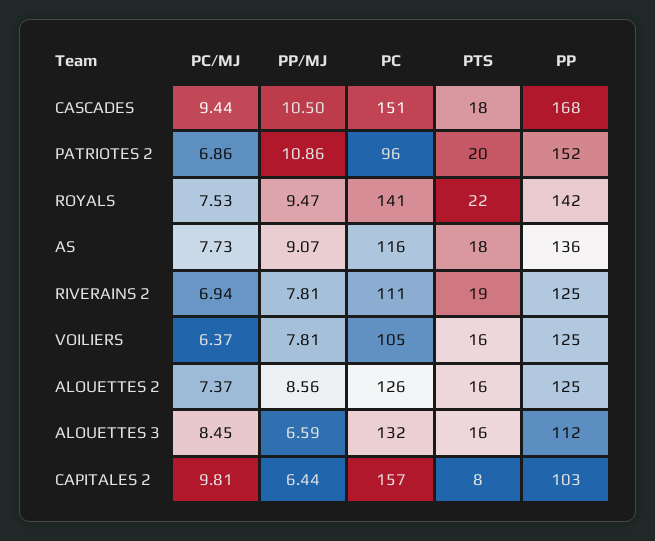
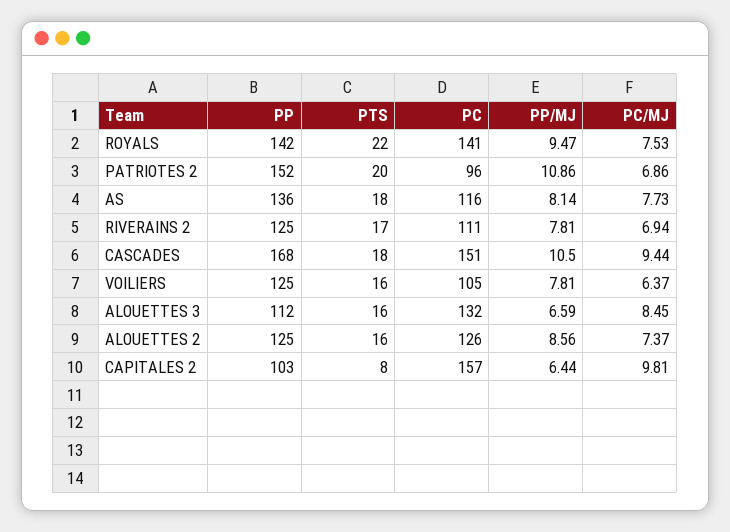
PP/MJ, AS: 9.07 -> 8.14
PTS, RIVERAINS 2: 19 -> 17

